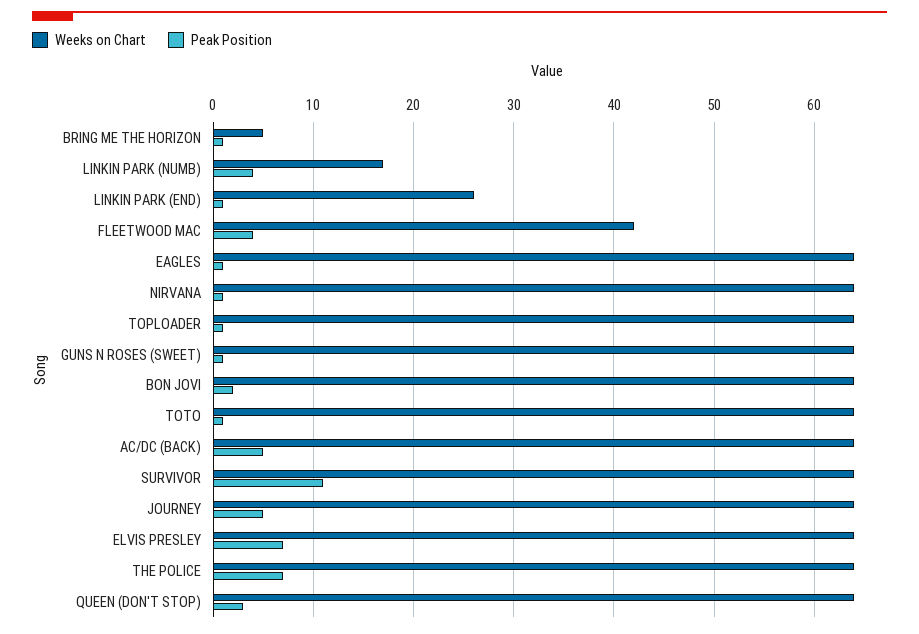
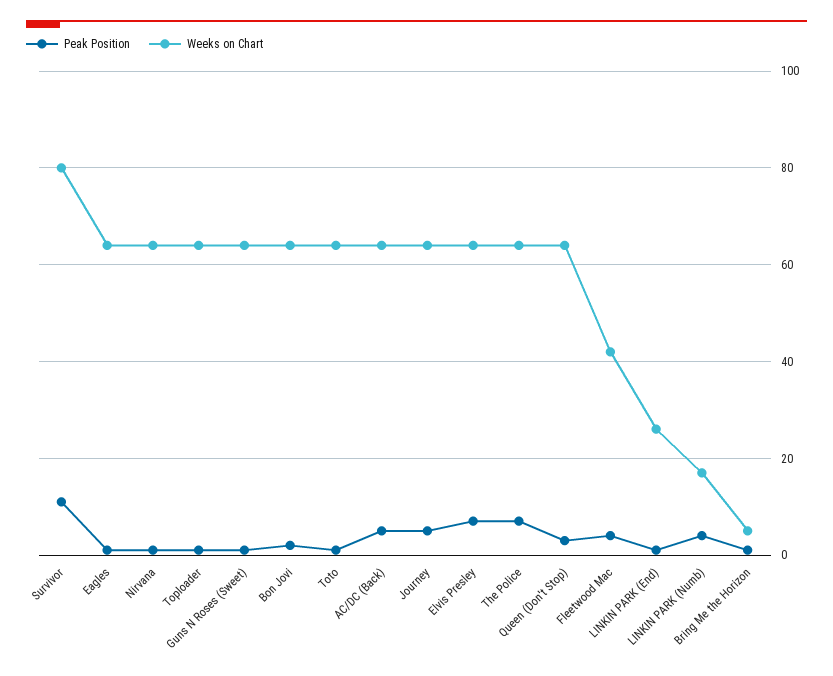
Weeks on Chart, SURVIVOR: 64 -> 80

